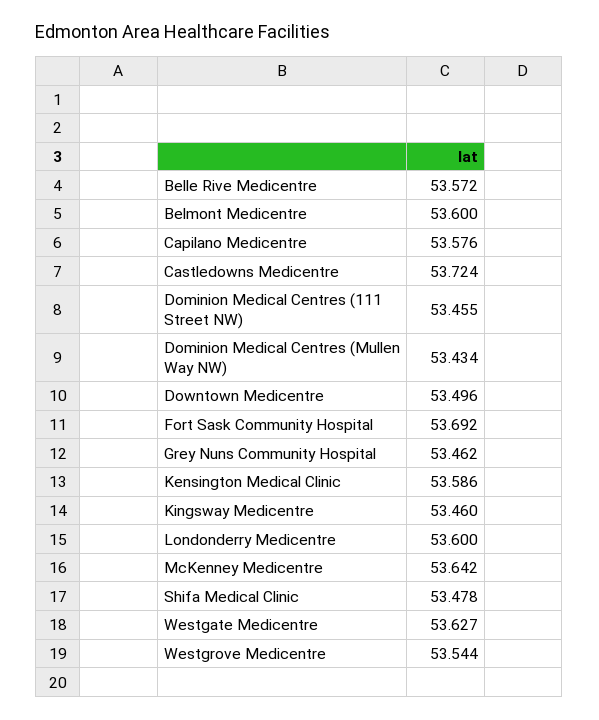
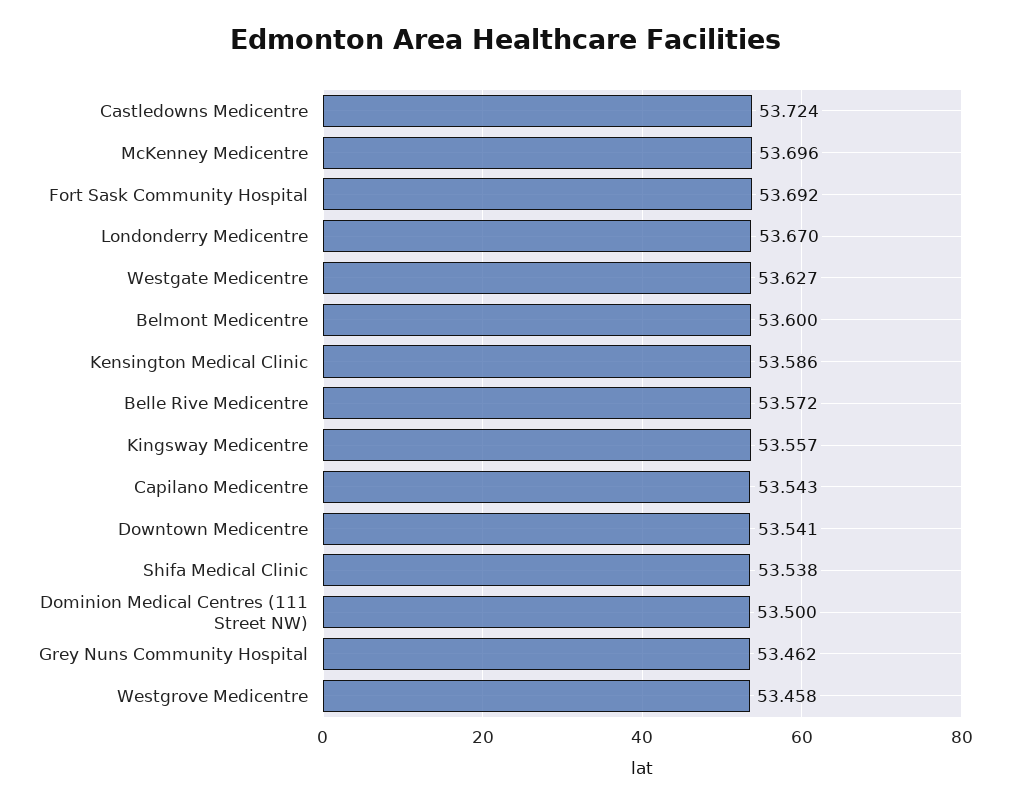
Capilano Medicentre: 53.576 -> 53.543
Dominion Medical Centres (111 Street NW): 53.455 -> 53.5
Dominion Medical Centres (Mullen Way NW): 53.434 -> none
Downtown Medicentre: 53.496 -> 53.541
Kingsway Medicentre: 53.46 -> 53.557
Londonderry Medicentre: 53.6 -> 53.67
McKenney Medicentre: 53.642 -> 53.696
Shifa Medical Clinic: 53.478 -> 53.538
Westgrove Medicentre: 53.544 -> 53.458

